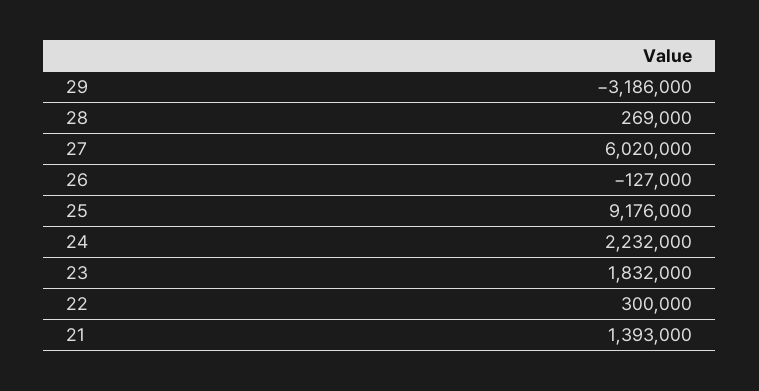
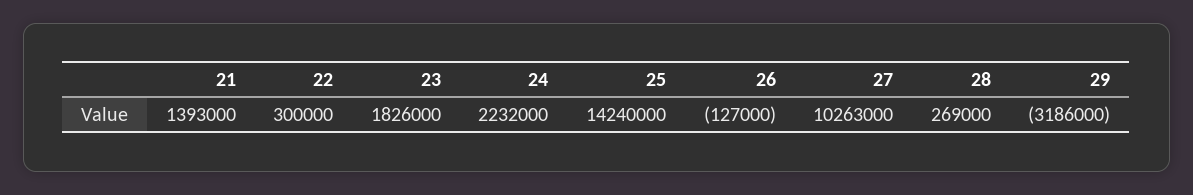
27: 6020000 -> 10263000
25: 9176000 -> 14240000
23: 1832000 -> 1826000

